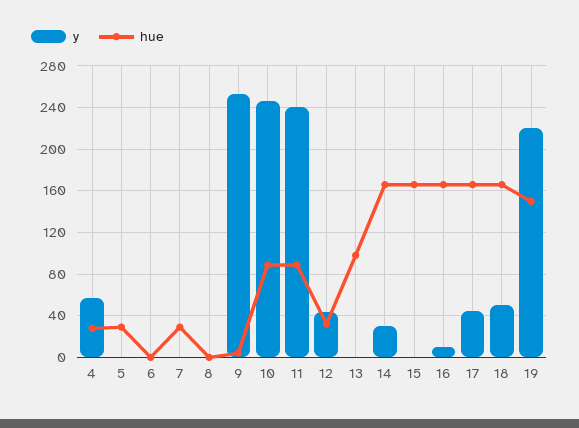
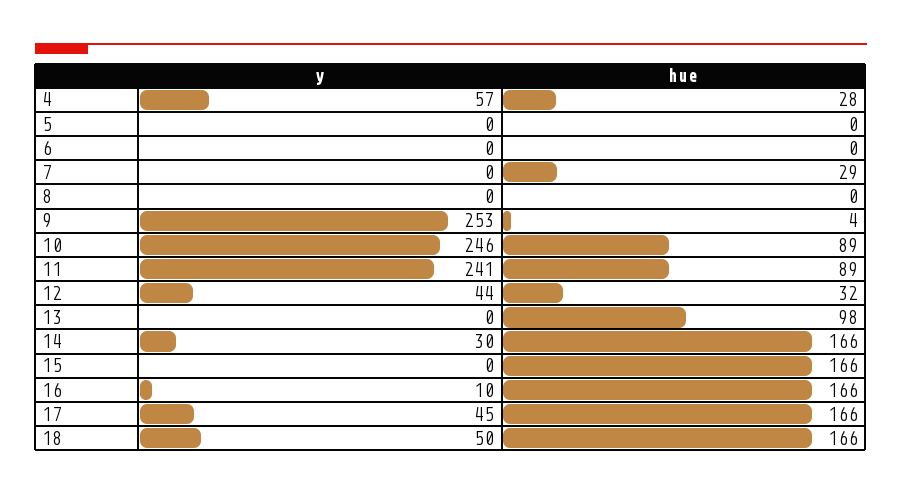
hue, 5: 30 -> 0
y, 19: 220 -> none
hue, 19: 150 -> none

